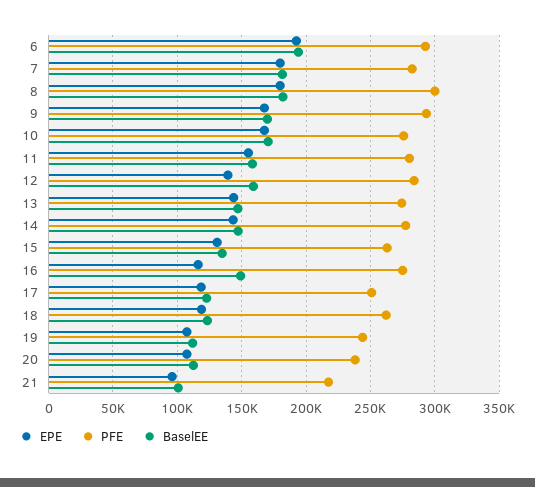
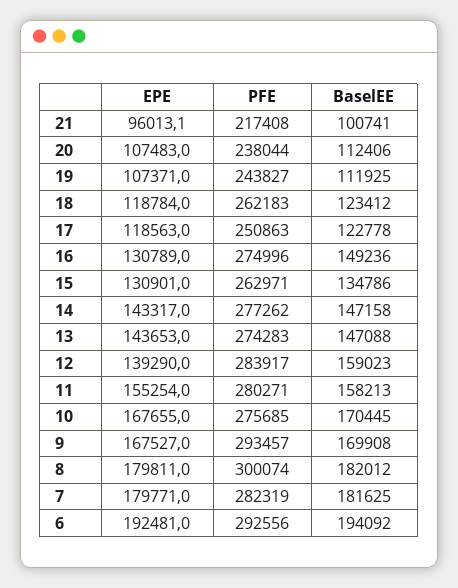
EPE, 16: 115000 -> 130789

